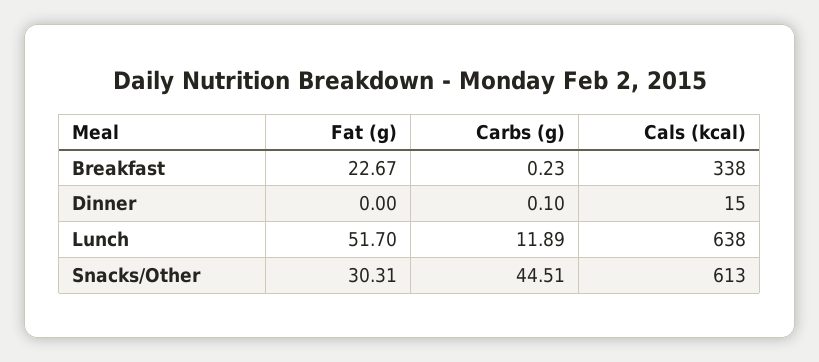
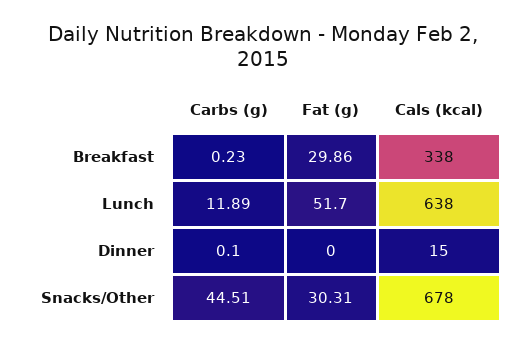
Fat (g), Breakfast: 22.67 -> 29.86
Cals (kcal), Snacks/Other: 613 -> 678

